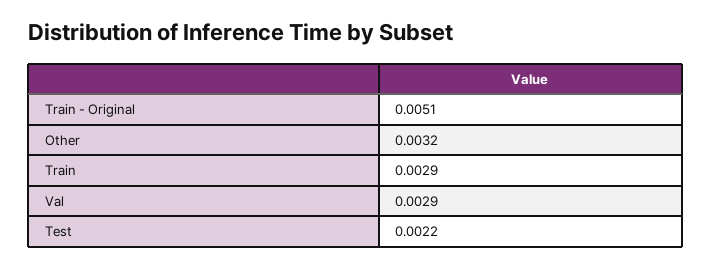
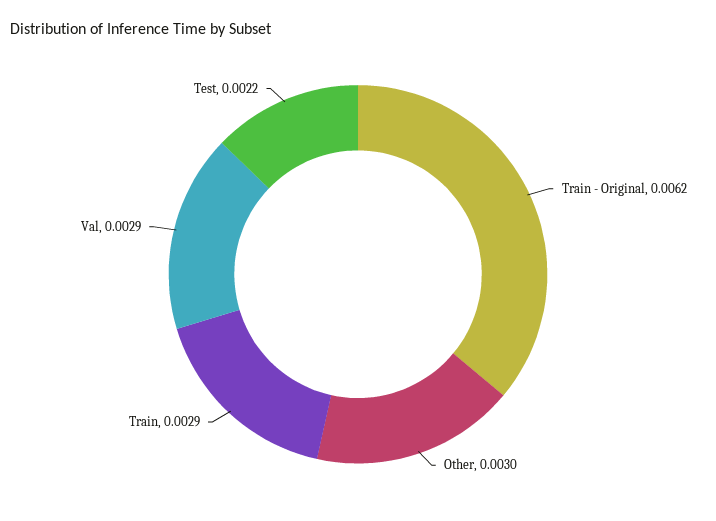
Train - Original: 0.0051 -> 0.0062
Other: 0.0032 -> 0.003

